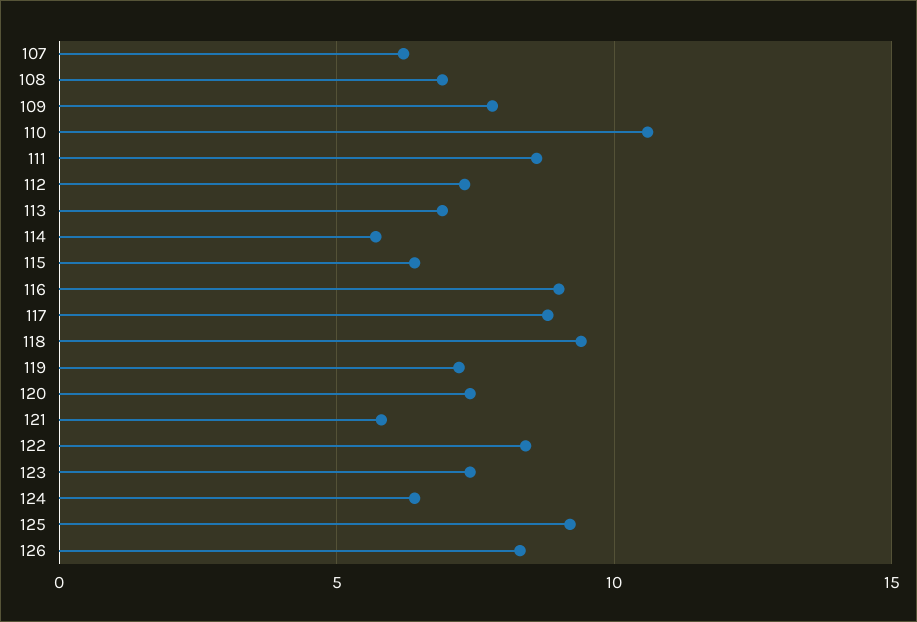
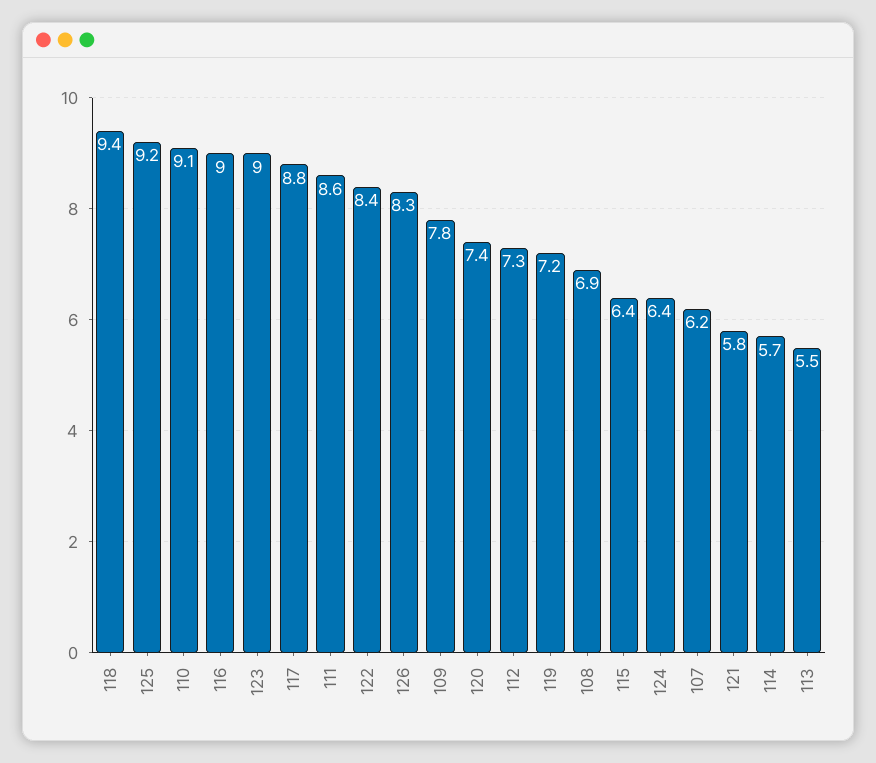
110: 10.5 -> 9.1
113: 7 -> 5.5
123: 7.5 -> 9

